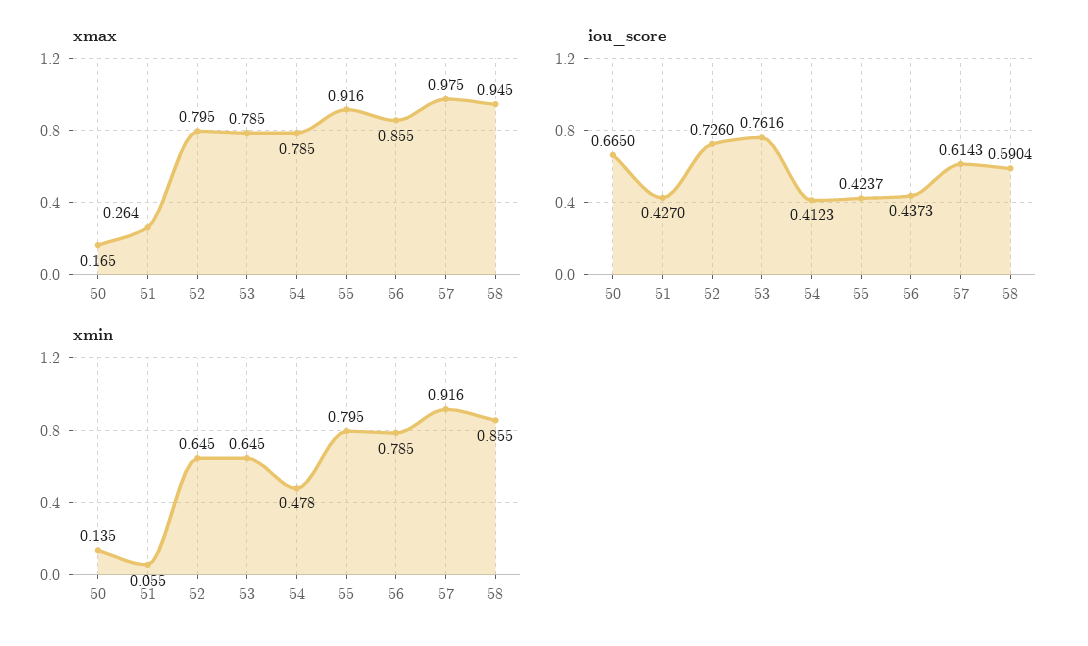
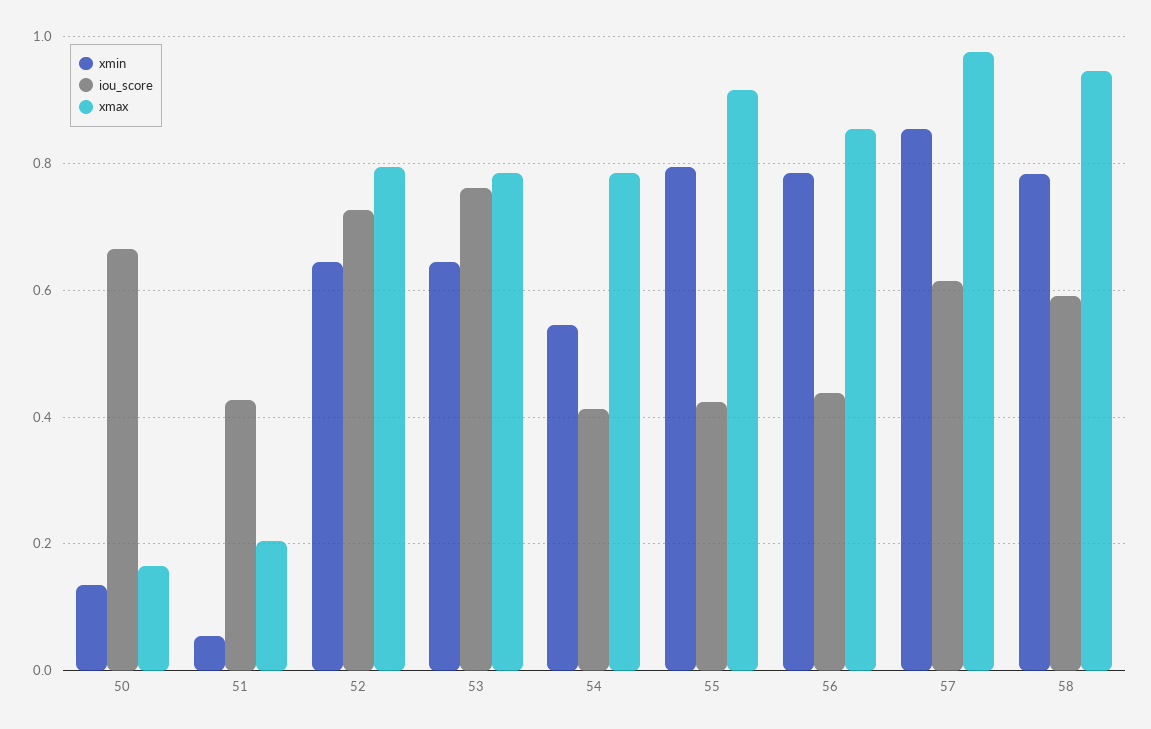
xmax, 51: 0.264 -> 0.2
xmin, 54: 0.478 -> 0.54
xmin, 57: 0.916 -> 0.86
xmin, 58: 0.855 -> 0.78

